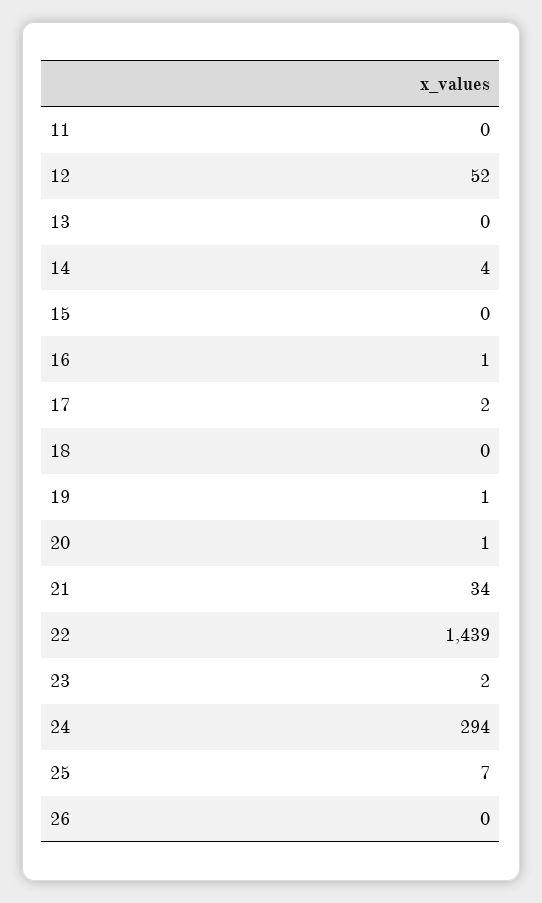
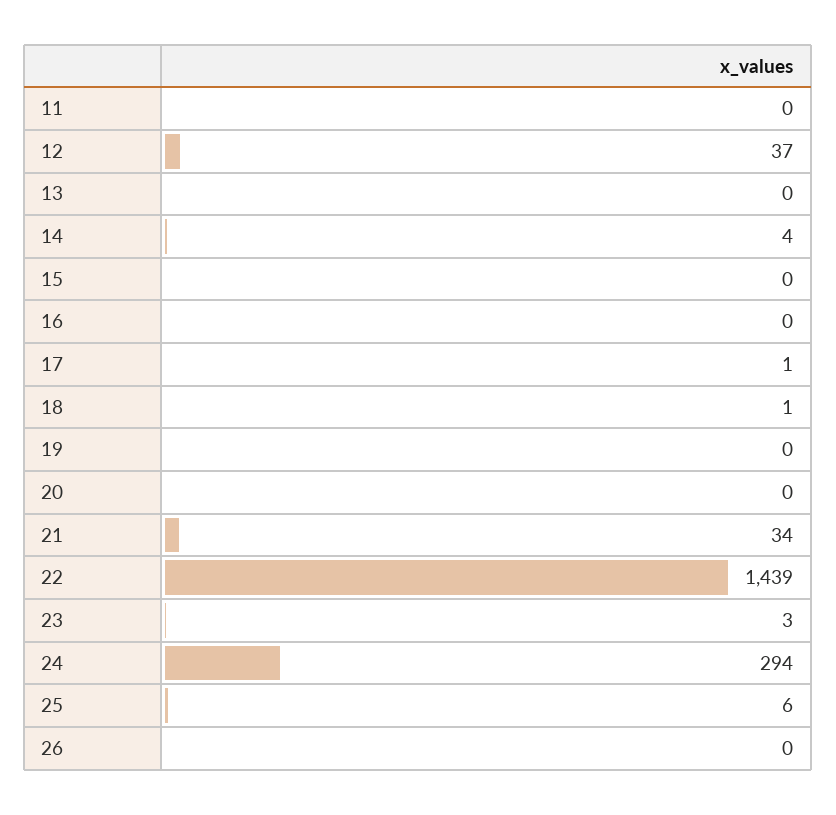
12: 52 -> 37
16: 1 -> 0
17: 2 -> 1
18: 0 -> 1
19: 1 -> 0
20: 1 -> 0
23: 2 -> 3
25: 7 -> 6

